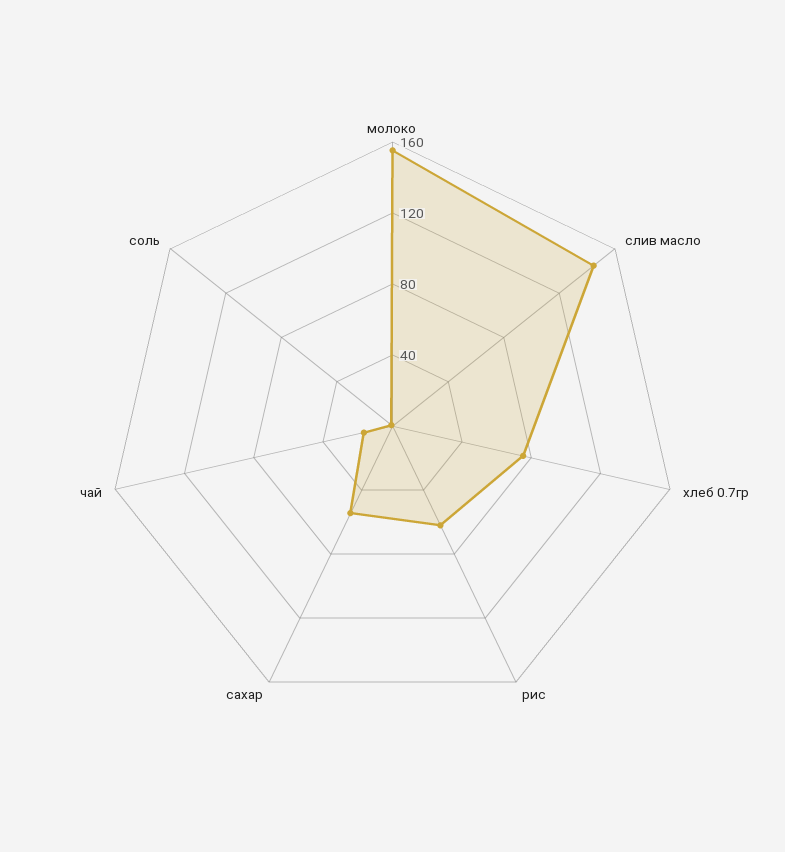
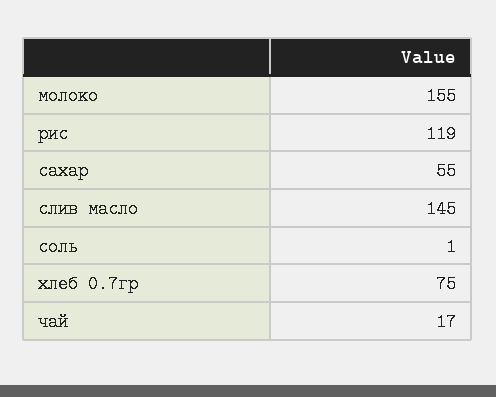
рис: 60 -> 119

